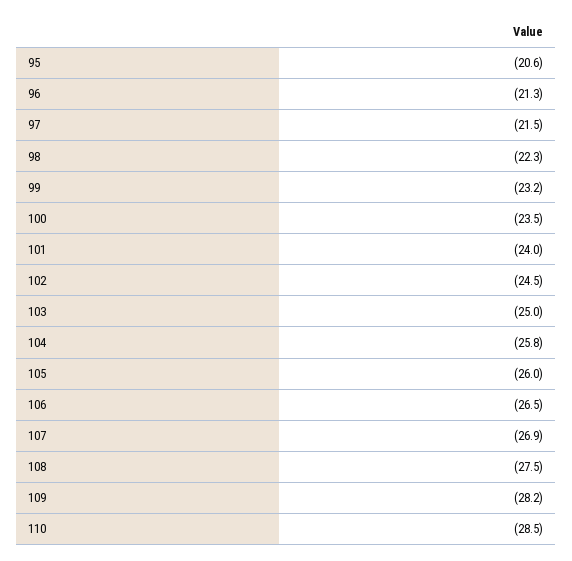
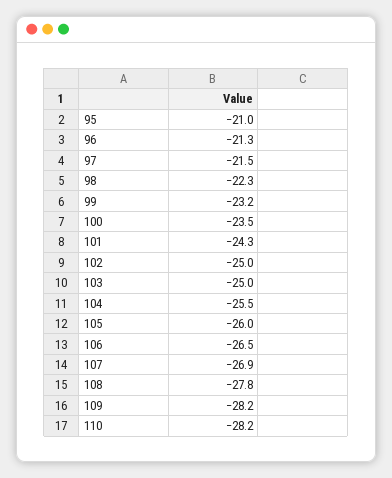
95: -20.6 -> -21
101: -24 -> -24.3
102: -24.5 -> -25
104: -25.8 -> -25.5
108: -27.5 -> -27.8
110: -28.5 -> -28.2

